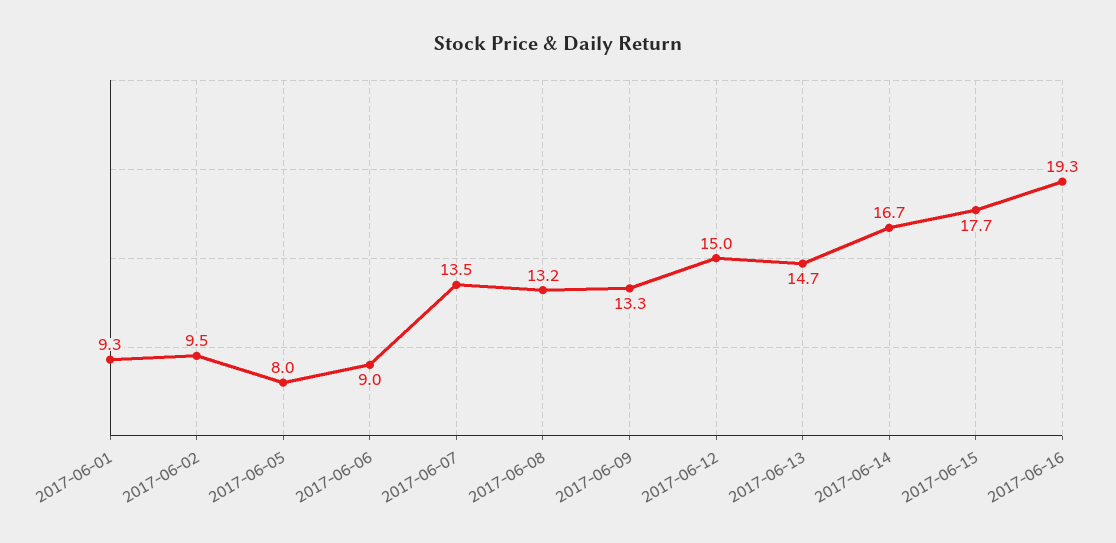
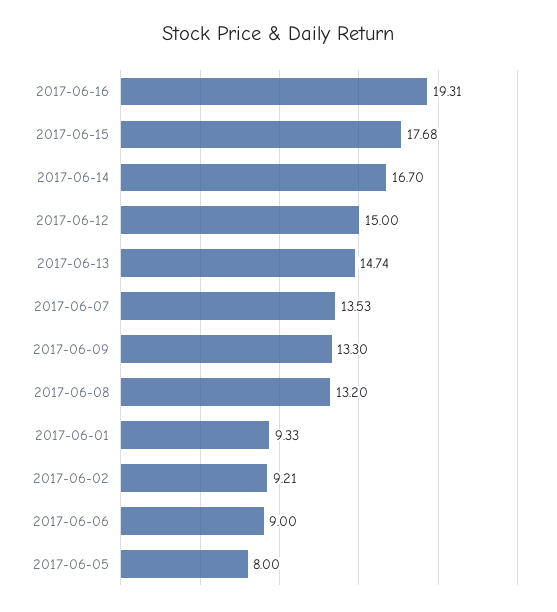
2017-06-02: 9.5 -> 9.21

